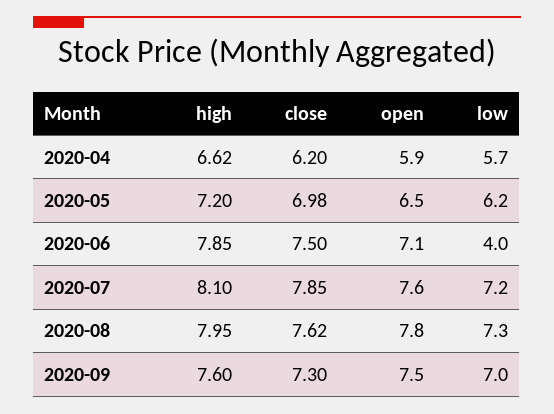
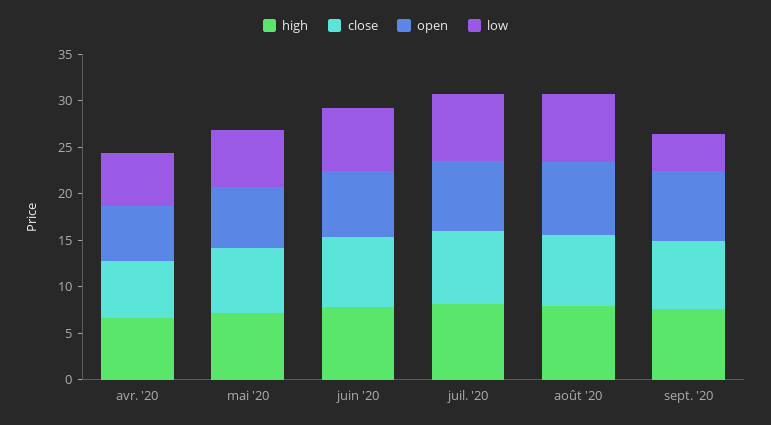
low, 2020-06: 4 -> 7
low, 2020-09: 7 -> 4

